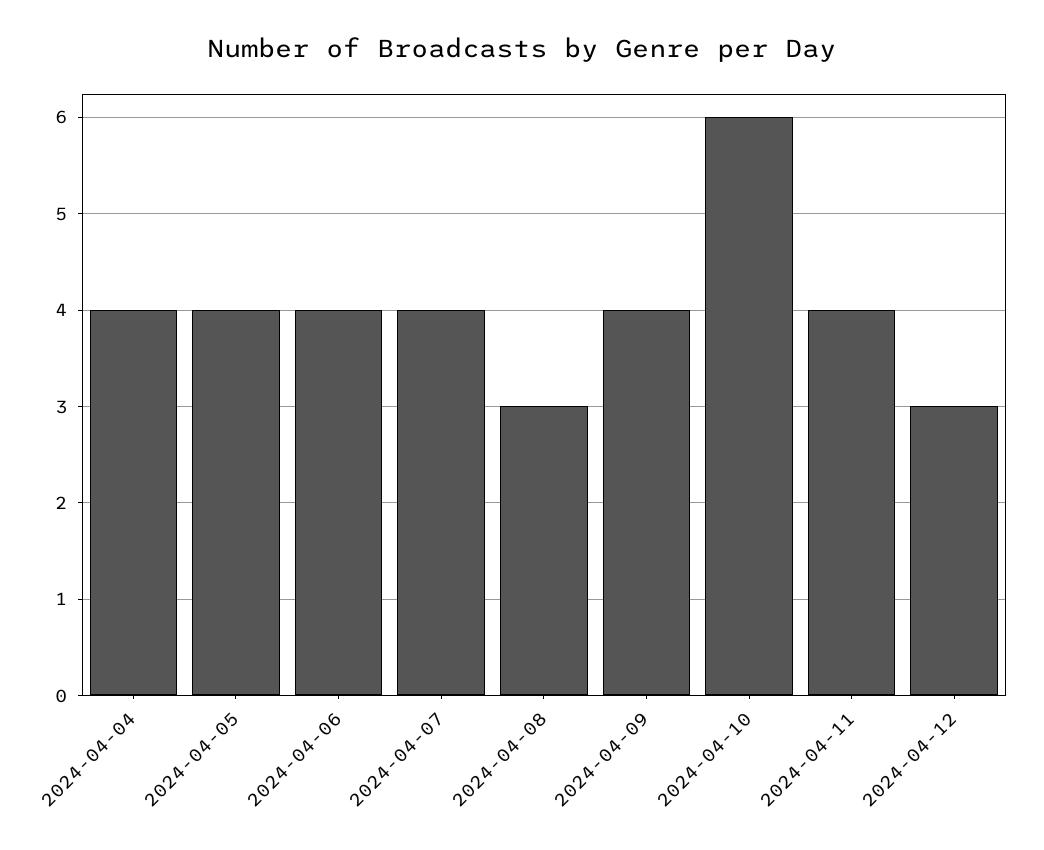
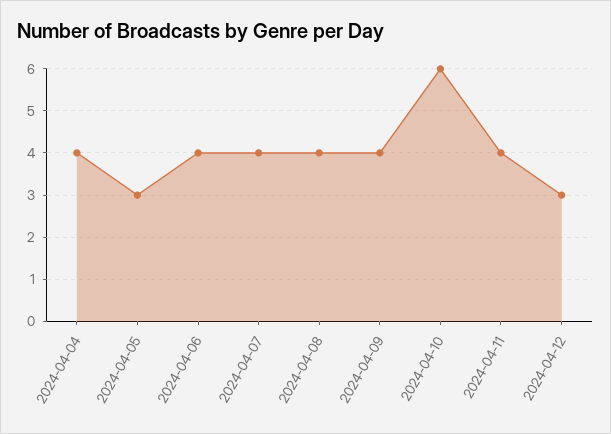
2024-04-05: 4 -> 3
2024-04-08: 3 -> 4

